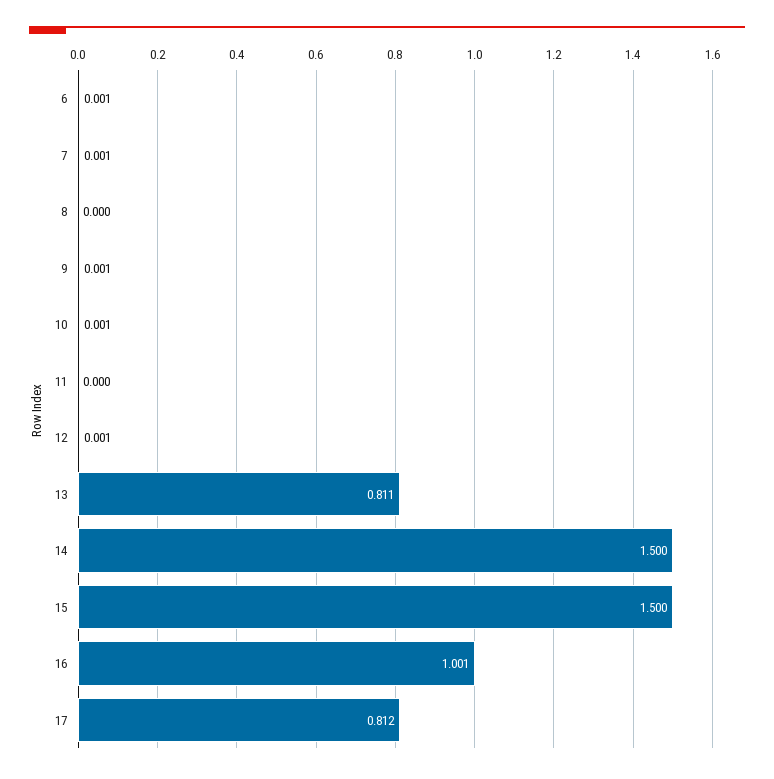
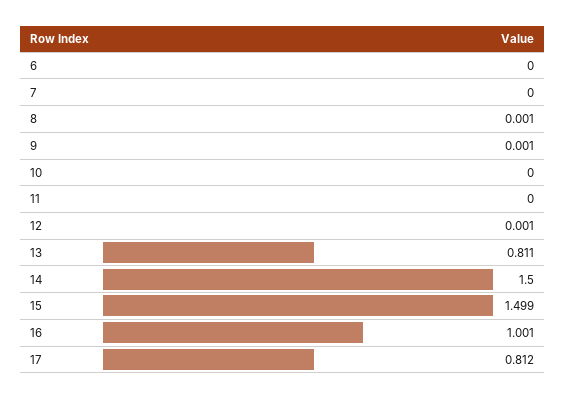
6: 0.001 -> 0
7: 0.001 -> 0
8: 0 -> 0.001
10: 0.001 -> 0
15: 1.5 -> 1.499

